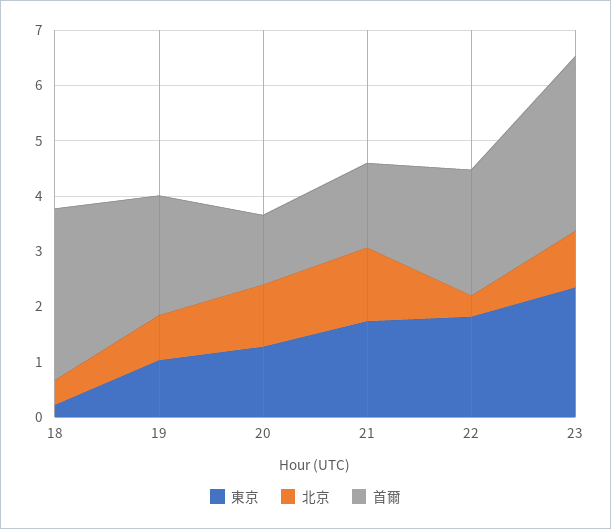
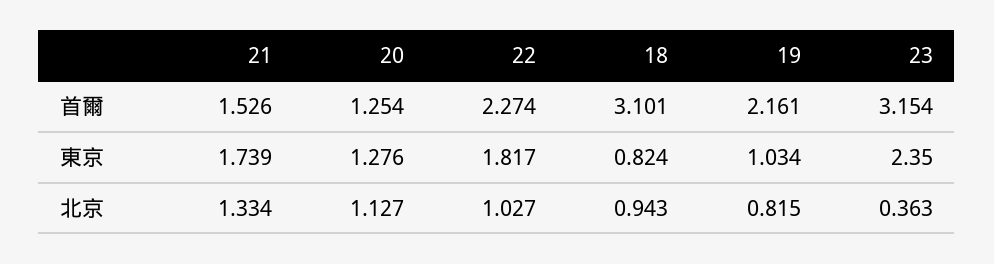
東京, 18: 0.2 -> 0.824
北京, 18: 0.4 -> 0.943
北京, 22: 0.4 -> 1.027
北京, 23: 1 -> 0.363

